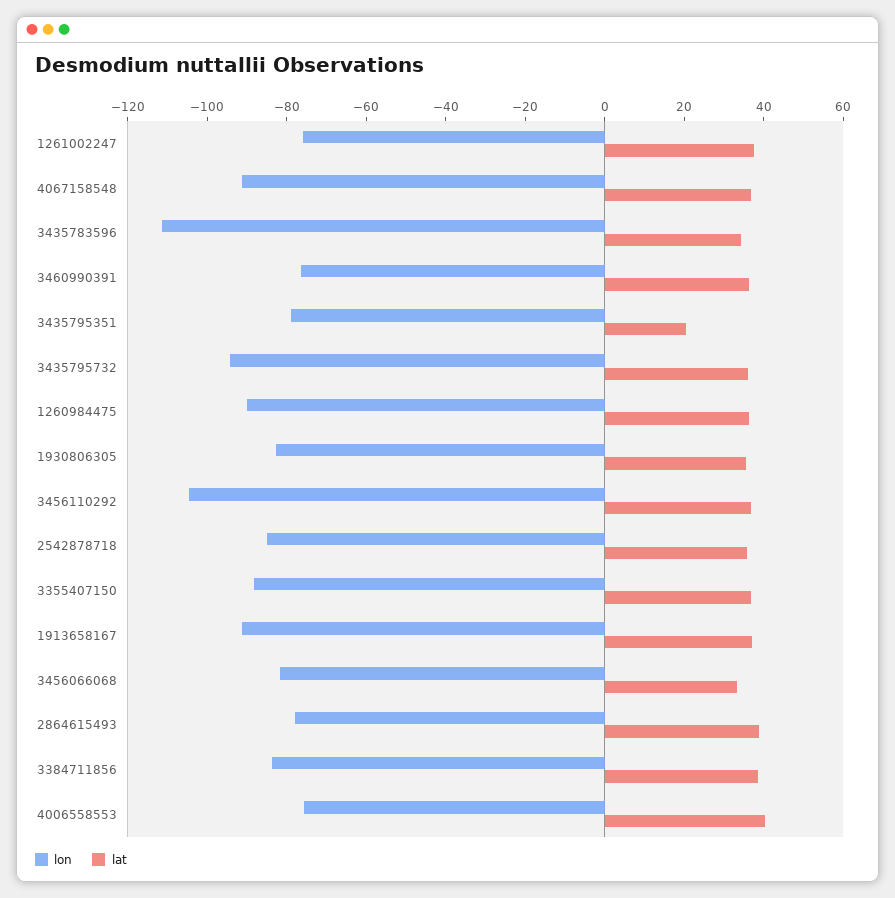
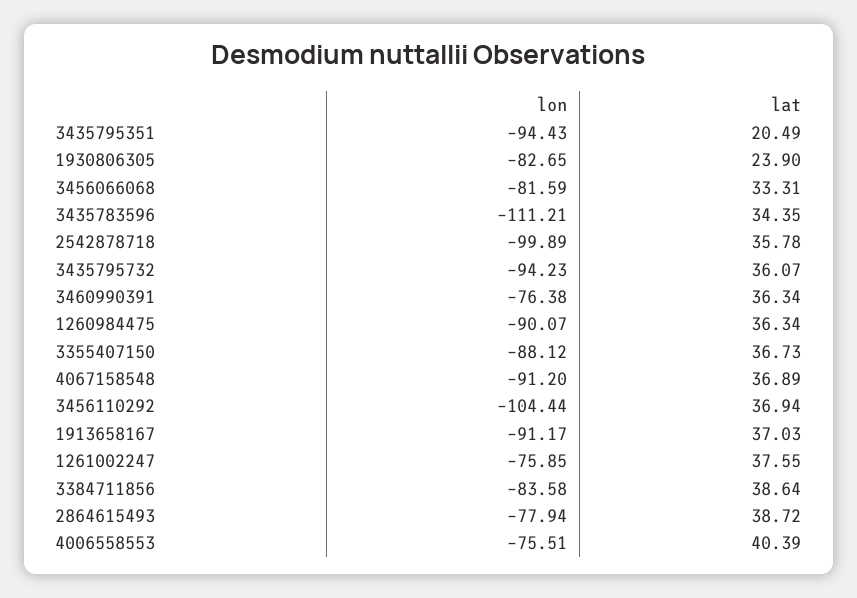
lon, 3435795351: -80 -> -94.43
lat, 1930806305: 35 -> 23.9
lon, 2542878718: -85 -> -99.89

